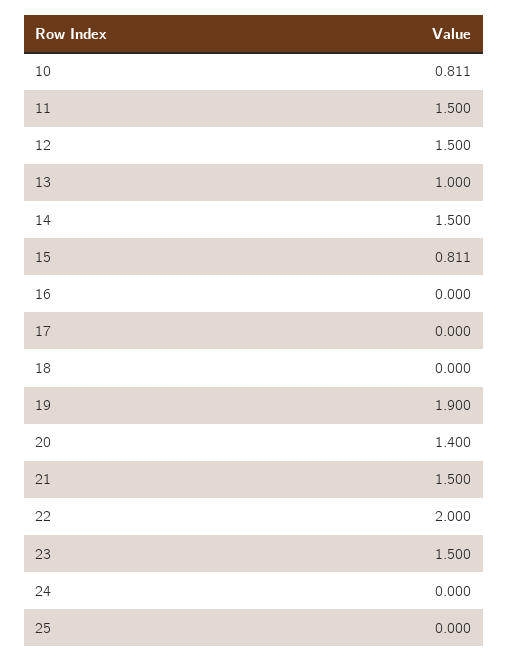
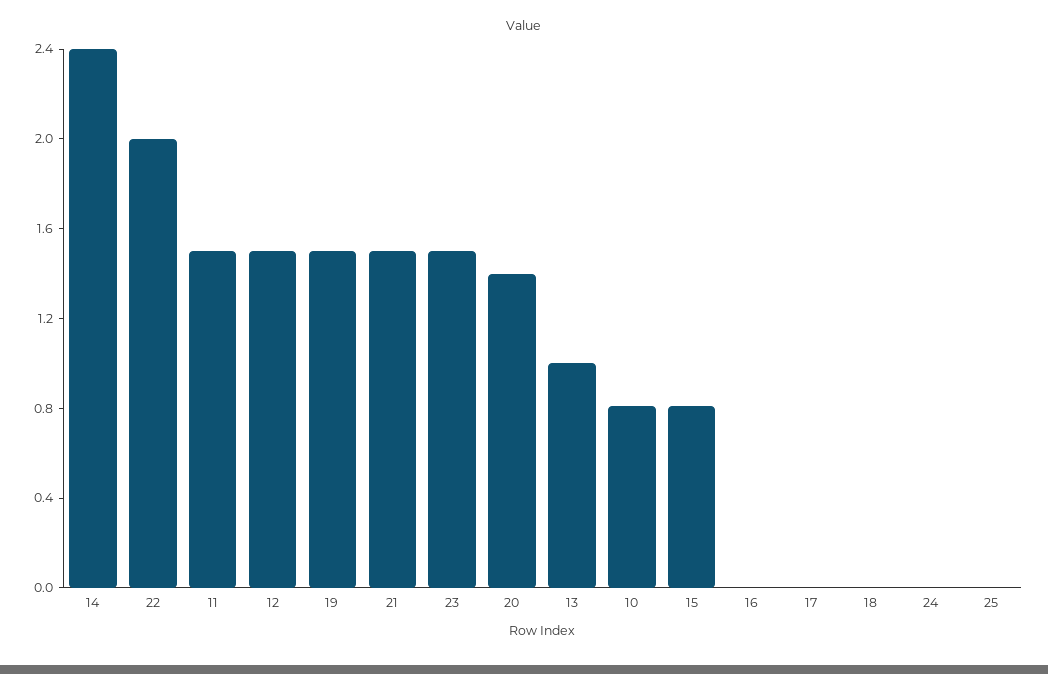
14: 1.5 -> 2.4
19: 1.9 -> 1.5

